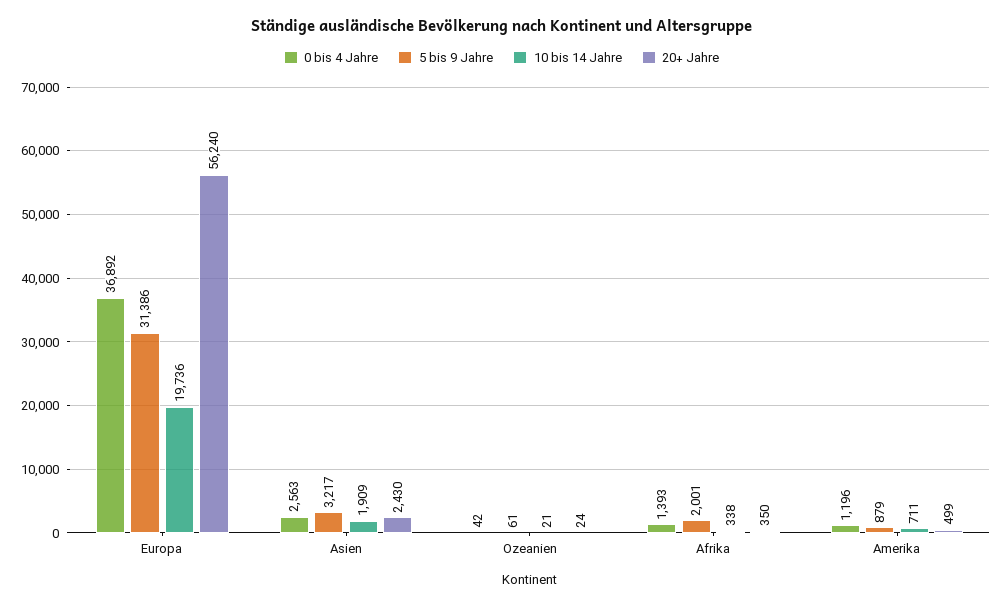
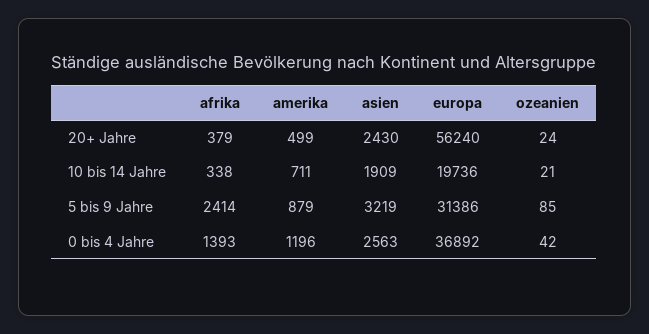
5 bis 9 Jahre, Asien: 3217 -> 3219
5 bis 9 Jahre, Ozeanien: 61 -> 85
5 bis 9 Jahre, Afrika: 2001 -> 2414
20+ Jahre, Afrika: 350 -> 379

